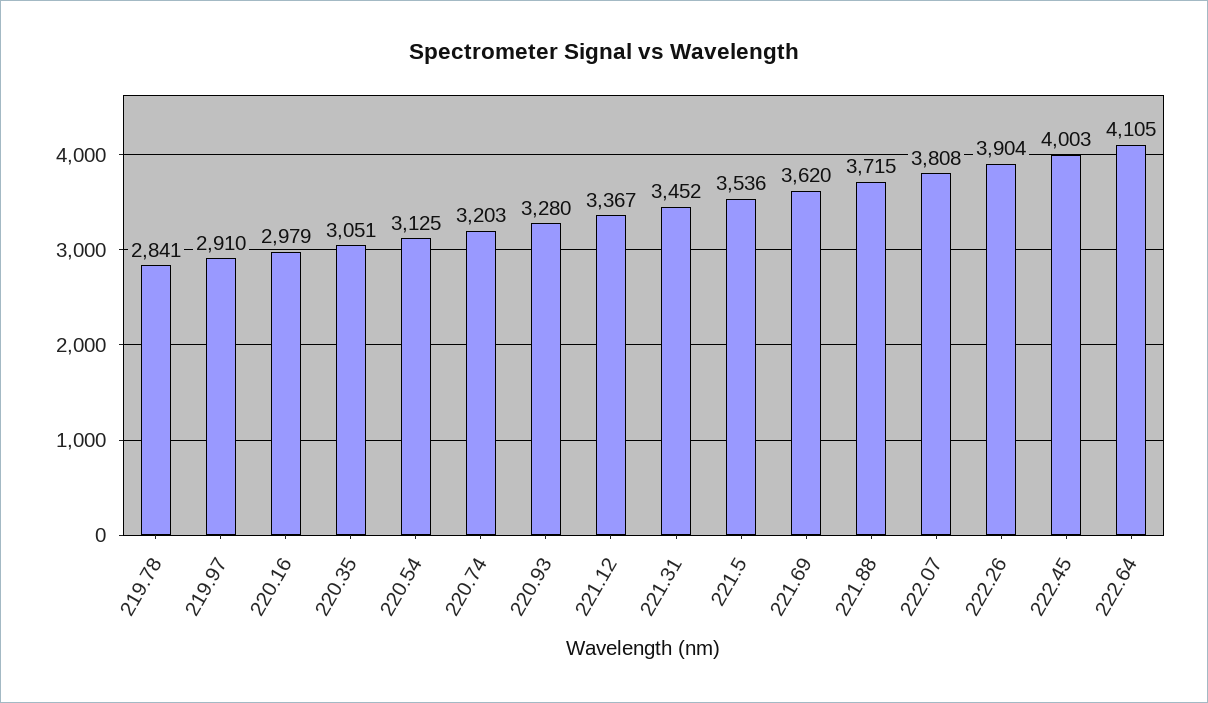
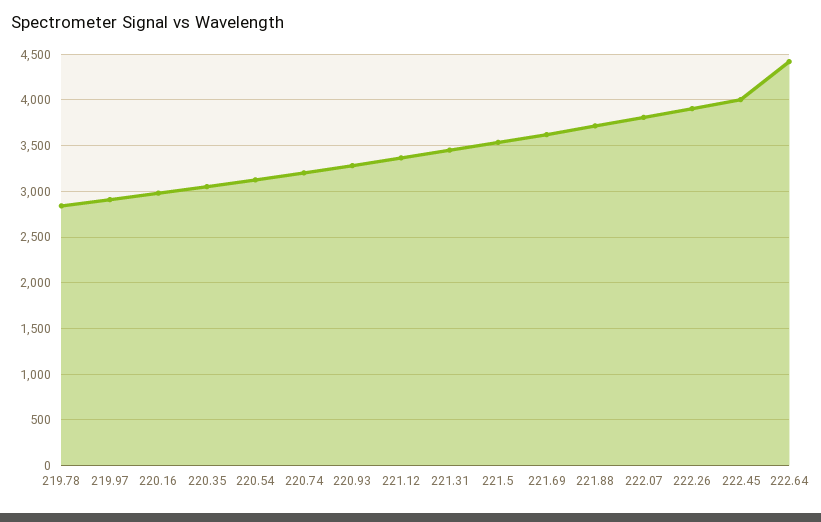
222.64: 4105 -> 4400

